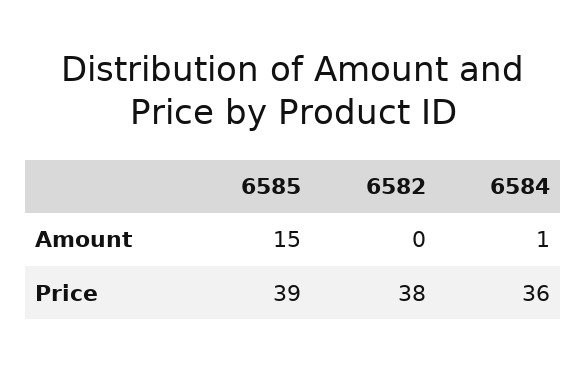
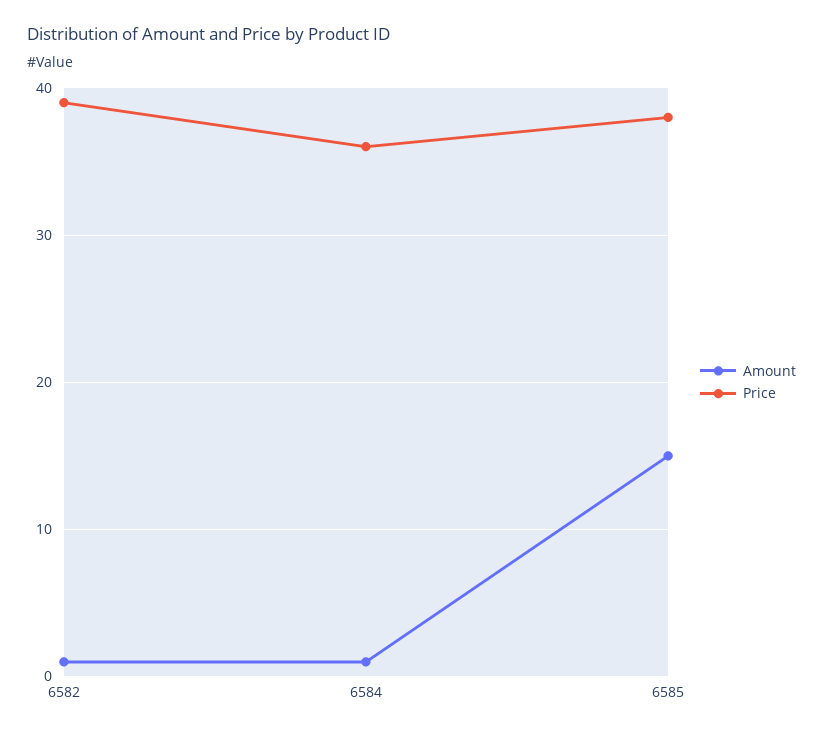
Amount, 6582: 0 -> 1
Price, 6585: 39 -> 38
Price, 6582: 38 -> 39

